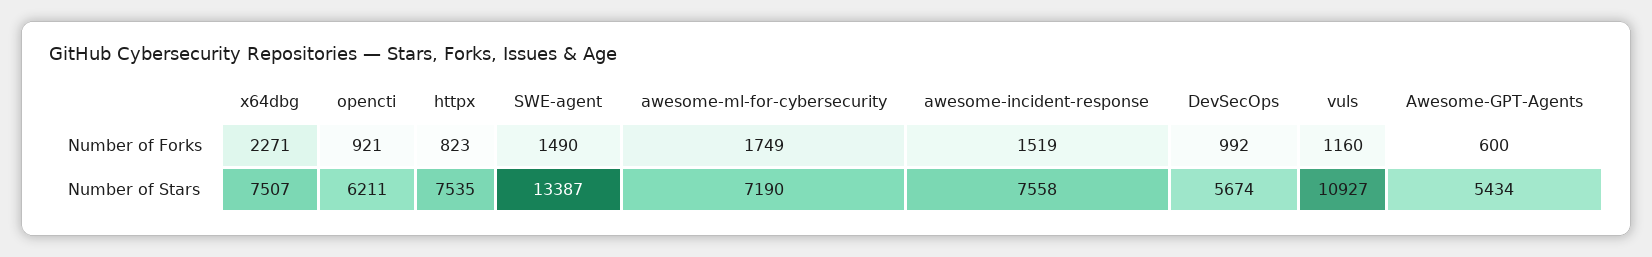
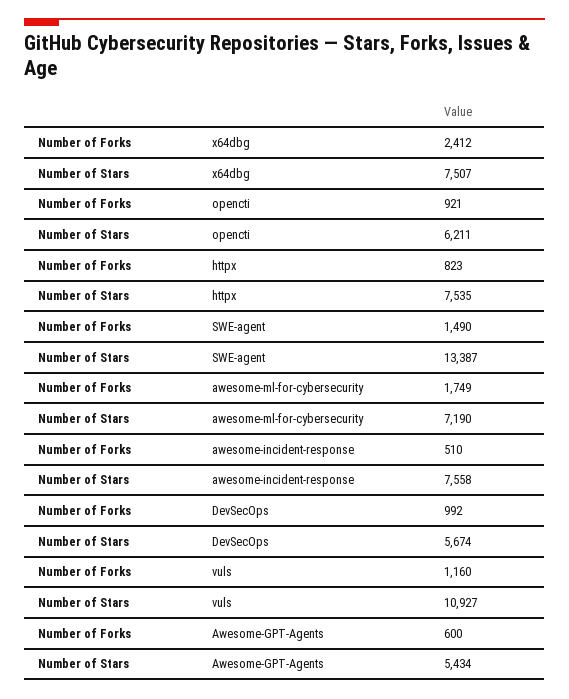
x64dbg, Number of Forks: 2271 -> 2412
awesome-incident-response, Number of Forks: 1519 -> 510

